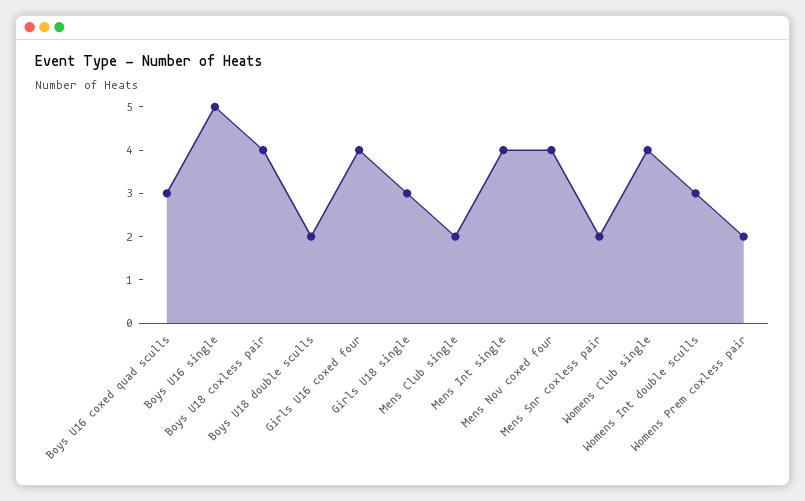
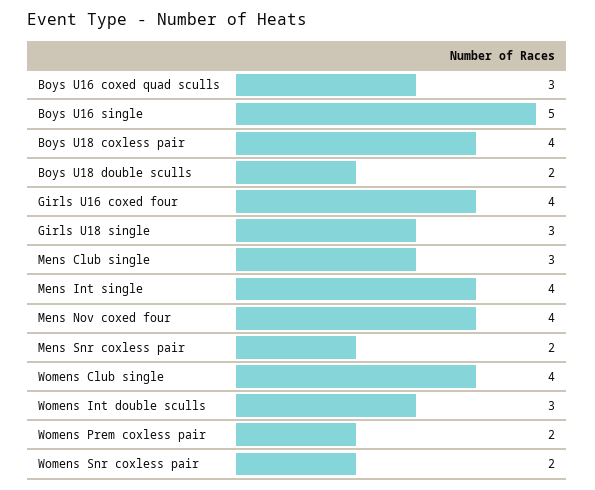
Mens Club single: 2 -> 3
Womens Snr coxless pair: none -> 2

